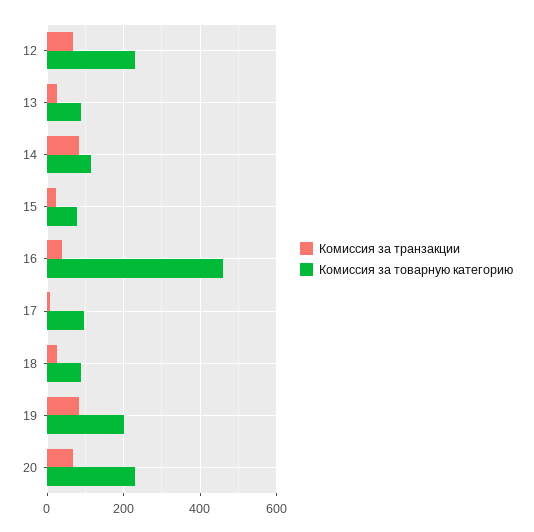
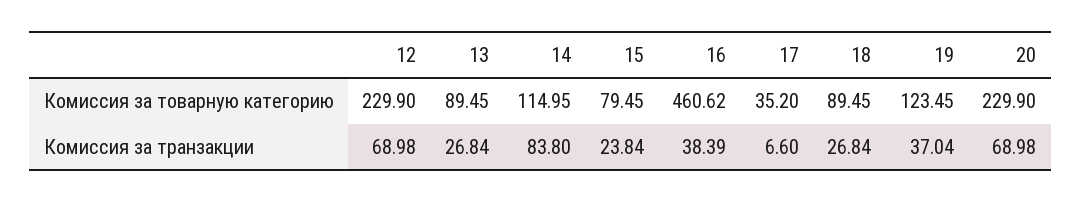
Комиссия за товарную категорию, 17: 100 -> 35.2
Комиссия за транзакции, 19: 80 -> 37.04
Комиссия за товарную категорию, 19: 200 -> 123.45

